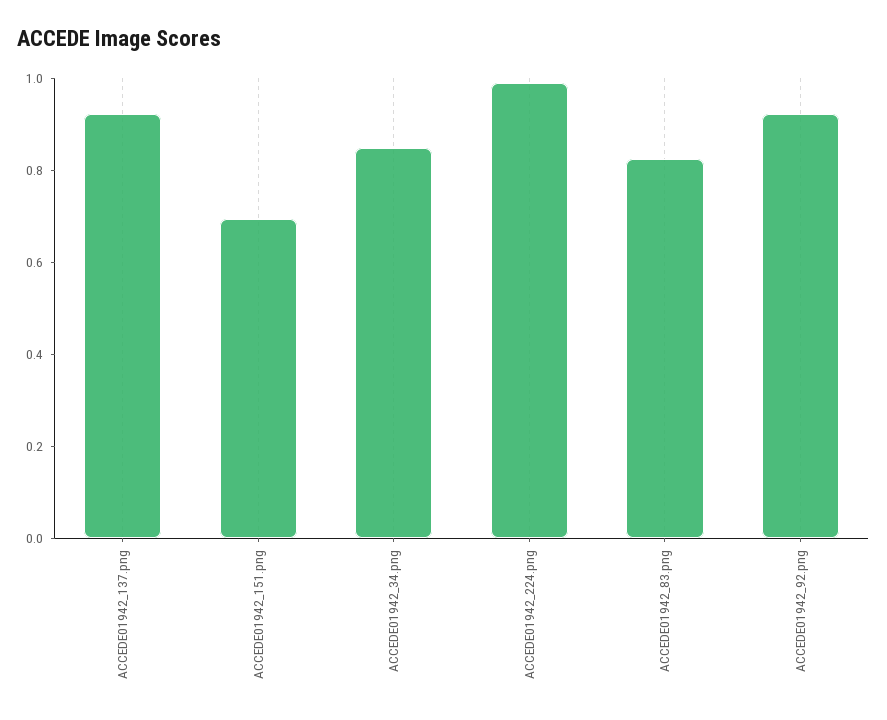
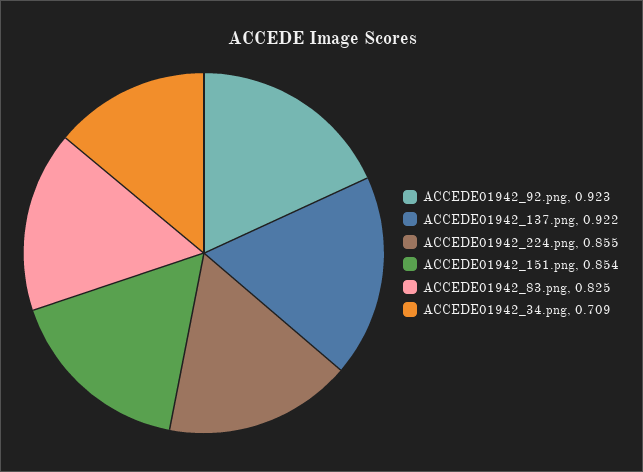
ACCEDE01942_151.png: 0.7 -> 0.854
ACCEDE01942_34.png: 0.85 -> 0.709
ACCEDE01942_224.png: 1 -> 0.855

